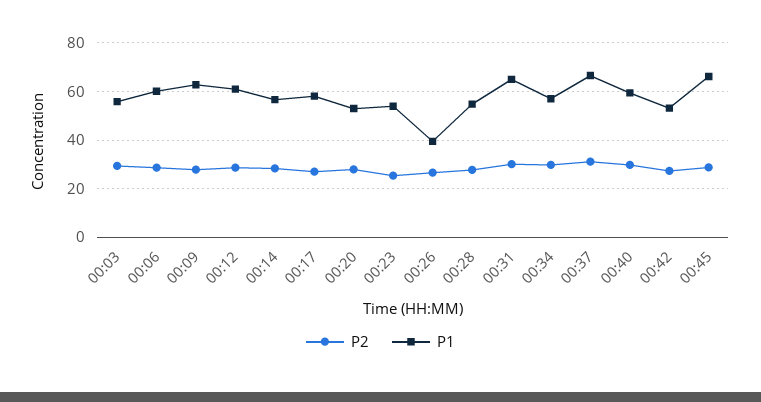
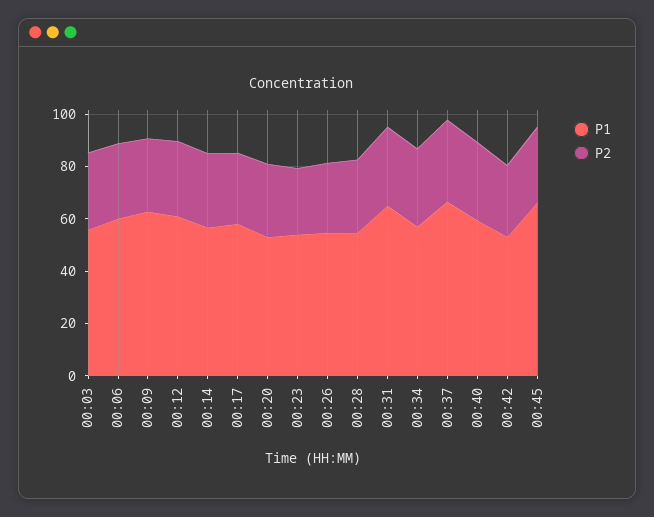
P1, 00:26: 40 -> 55

